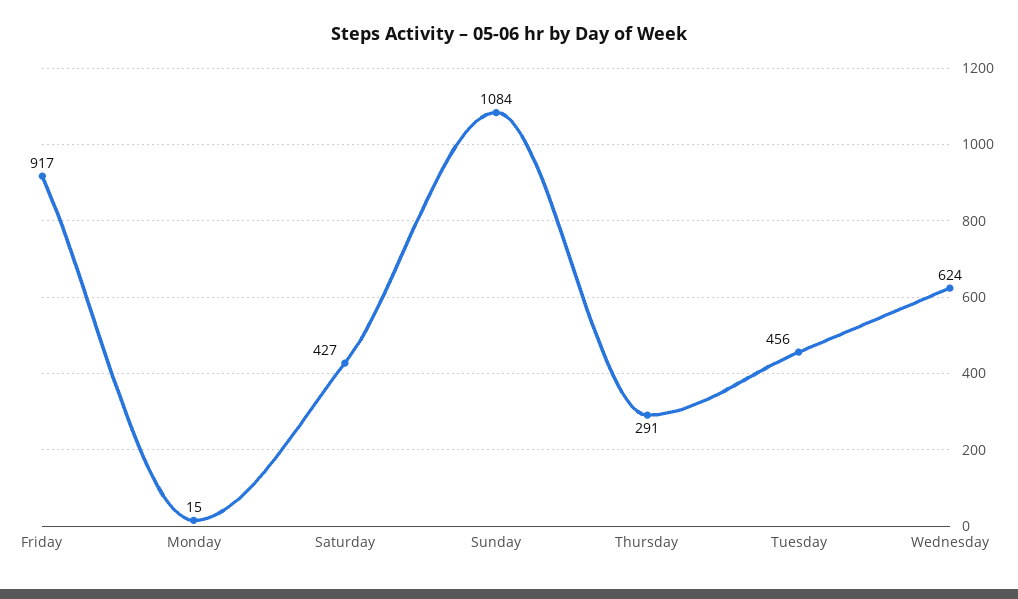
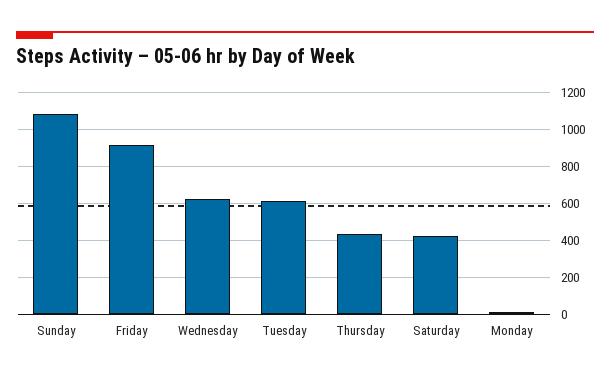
Thursday: 291 -> 450
Tuesday: 456 -> 600

